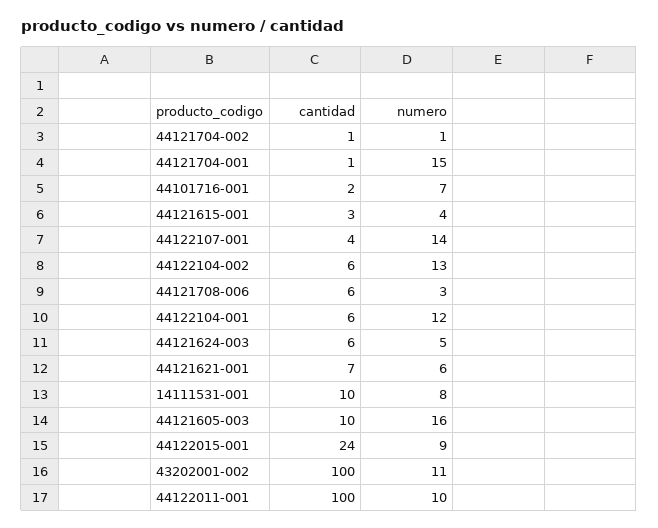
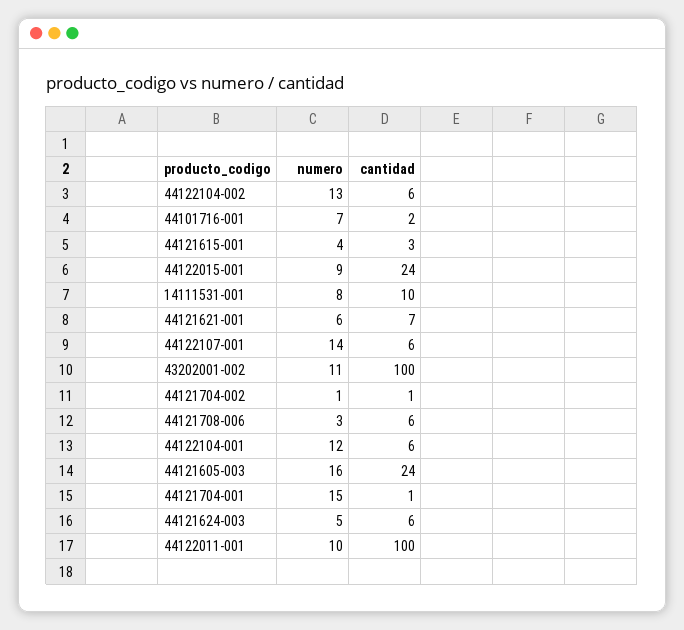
cantidad, 44122107-001: 4 -> 6
cantidad, 44121605-003: 10 -> 24

